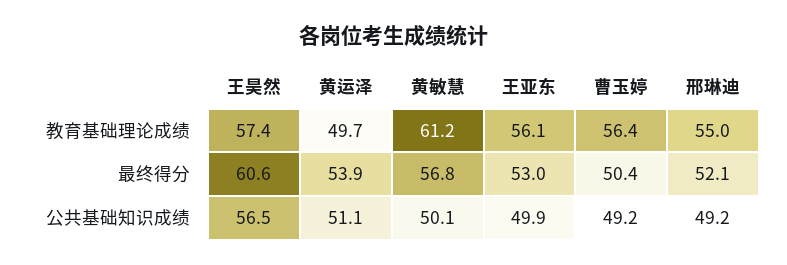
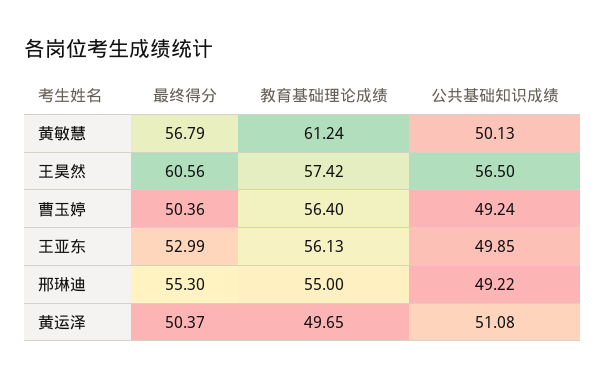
黄运泽, 最终得分: 53.9 -> 50.37
邢琳迪, 最终得分: 52.1 -> 55.3

